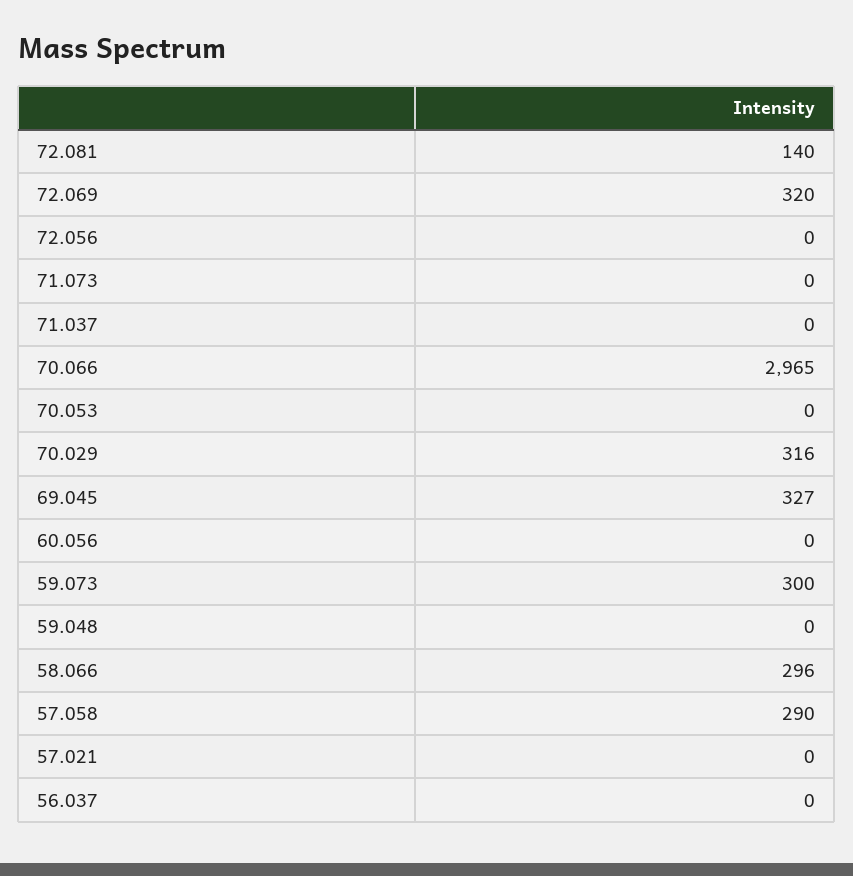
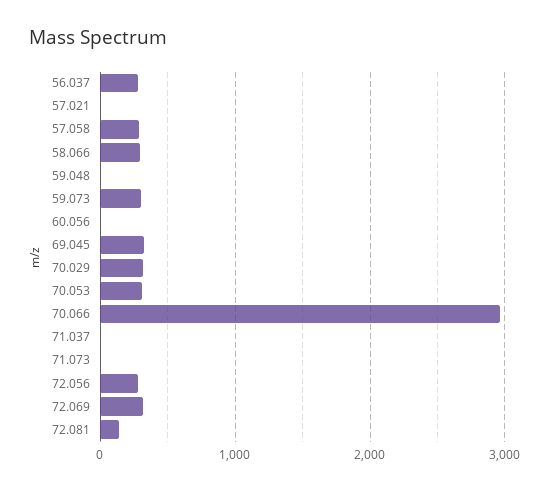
72.056: 0 -> 300
70.053: 0 -> 300
56.037: 0 -> 300

